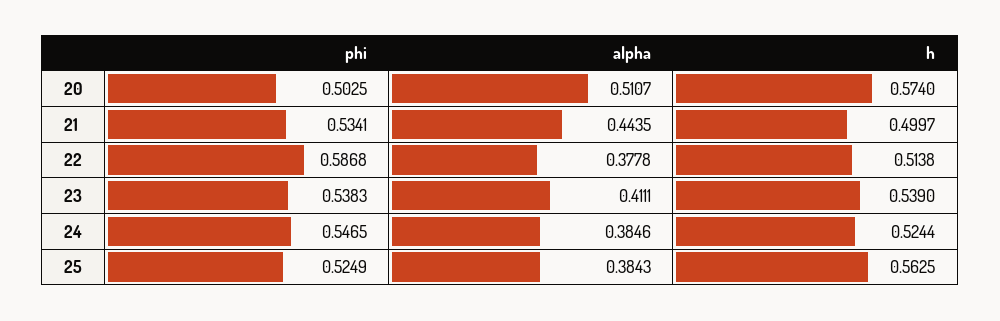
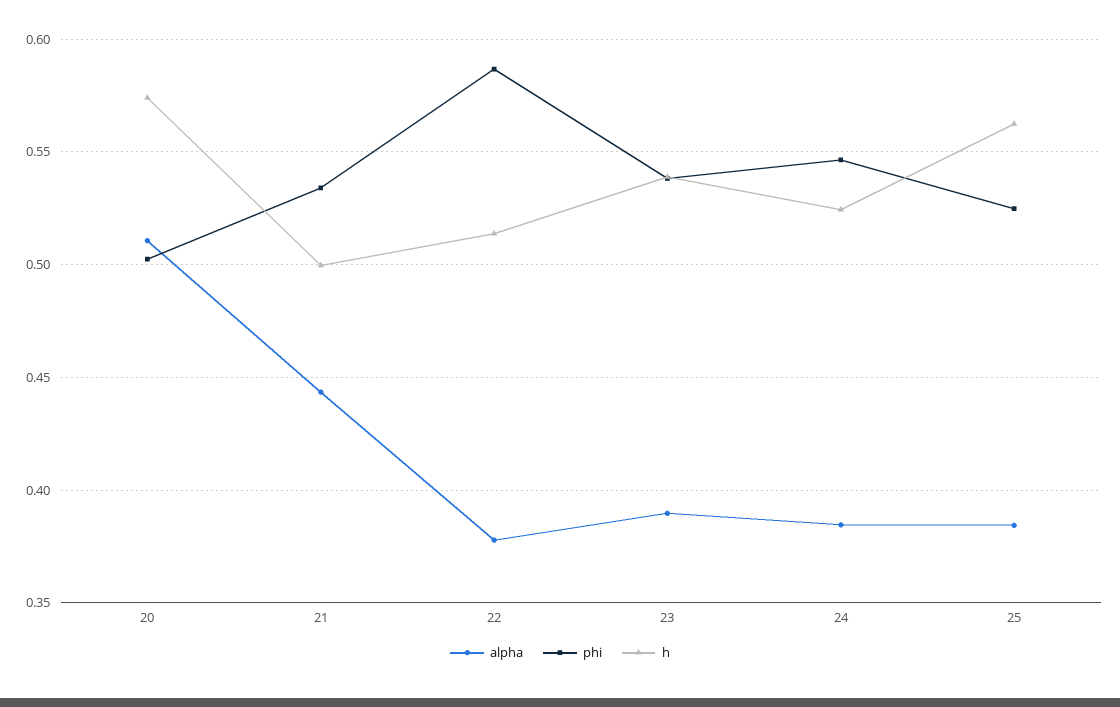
alpha, 23: 0.4111 -> 0.39

